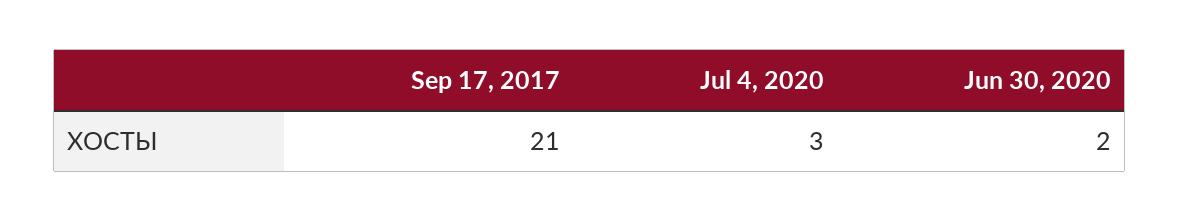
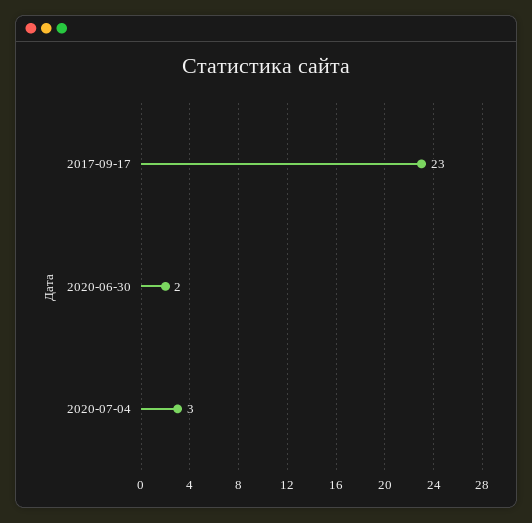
Sep 17, 2017: 21 -> 23

